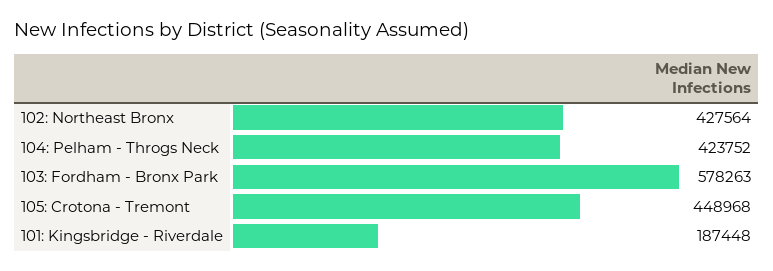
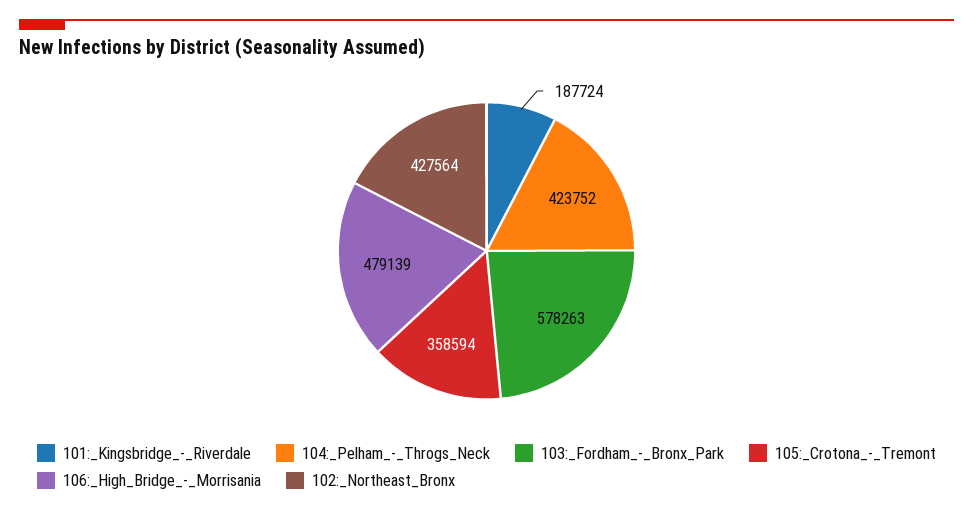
105: Crotona - Tremont: 448968 -> 358594
101: Kingsbridge - Riverdale: 187448 -> 187724
106:_High_Bridge_-_Morrisania: none -> 479139

